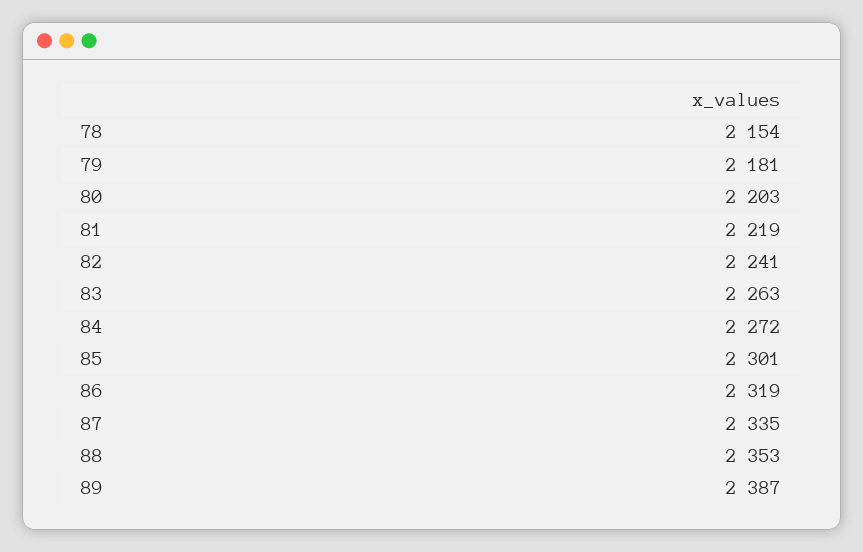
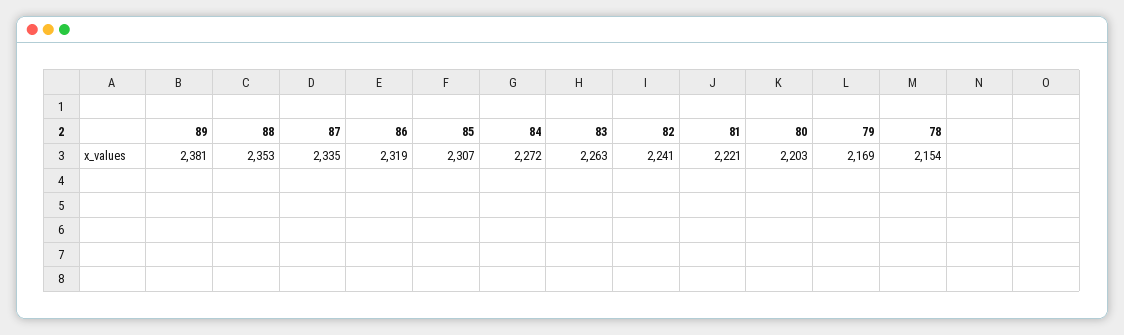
79: 2181 -> 2169
81: 2219 -> 2221
85: 2301 -> 2307
89: 2387 -> 2381

